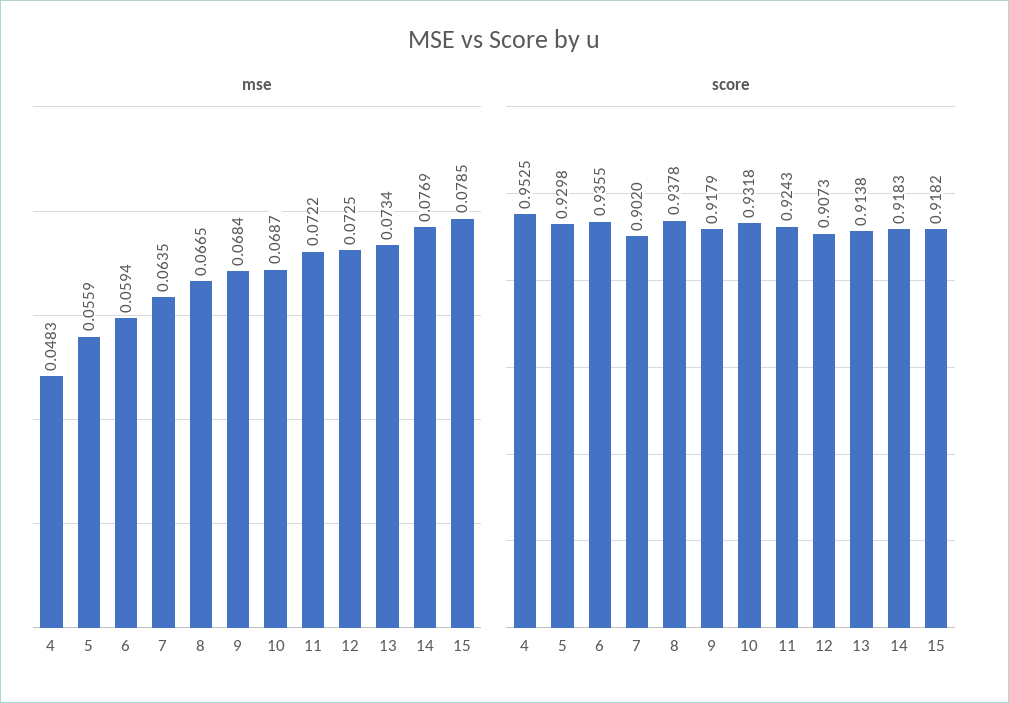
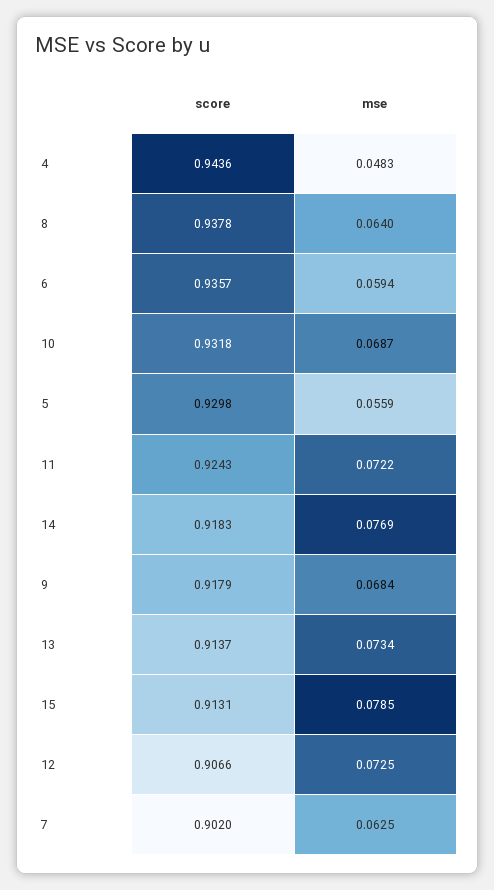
mse, 7: 0.0635 -> 0.0625
mse, 8: 0.0665 -> 0.064
score, 4: 0.9525 -> 0.9436
score, 6: 0.9355 -> 0.9357
score, 12: 0.9073 -> 0.9066
score, 13: 0.9138 -> 0.9137
score, 15: 0.9182 -> 0.9131

